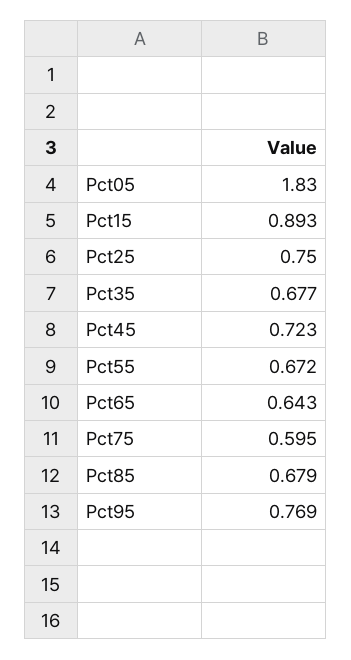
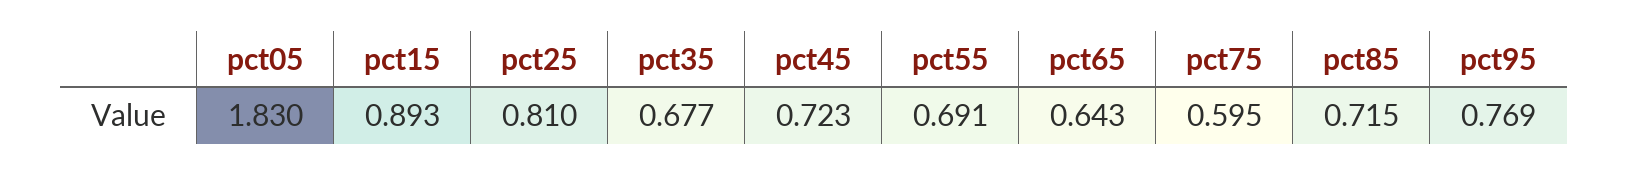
Pct25: 0.75 -> 0.81
Pct55: 0.672 -> 0.691
Pct85: 0.679 -> 0.715

